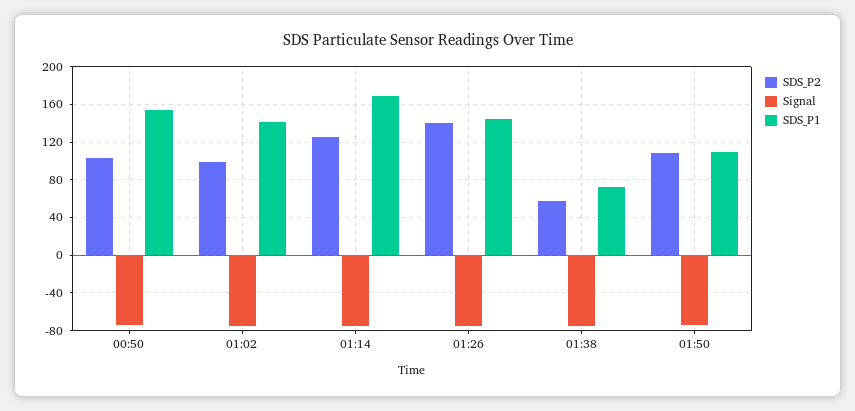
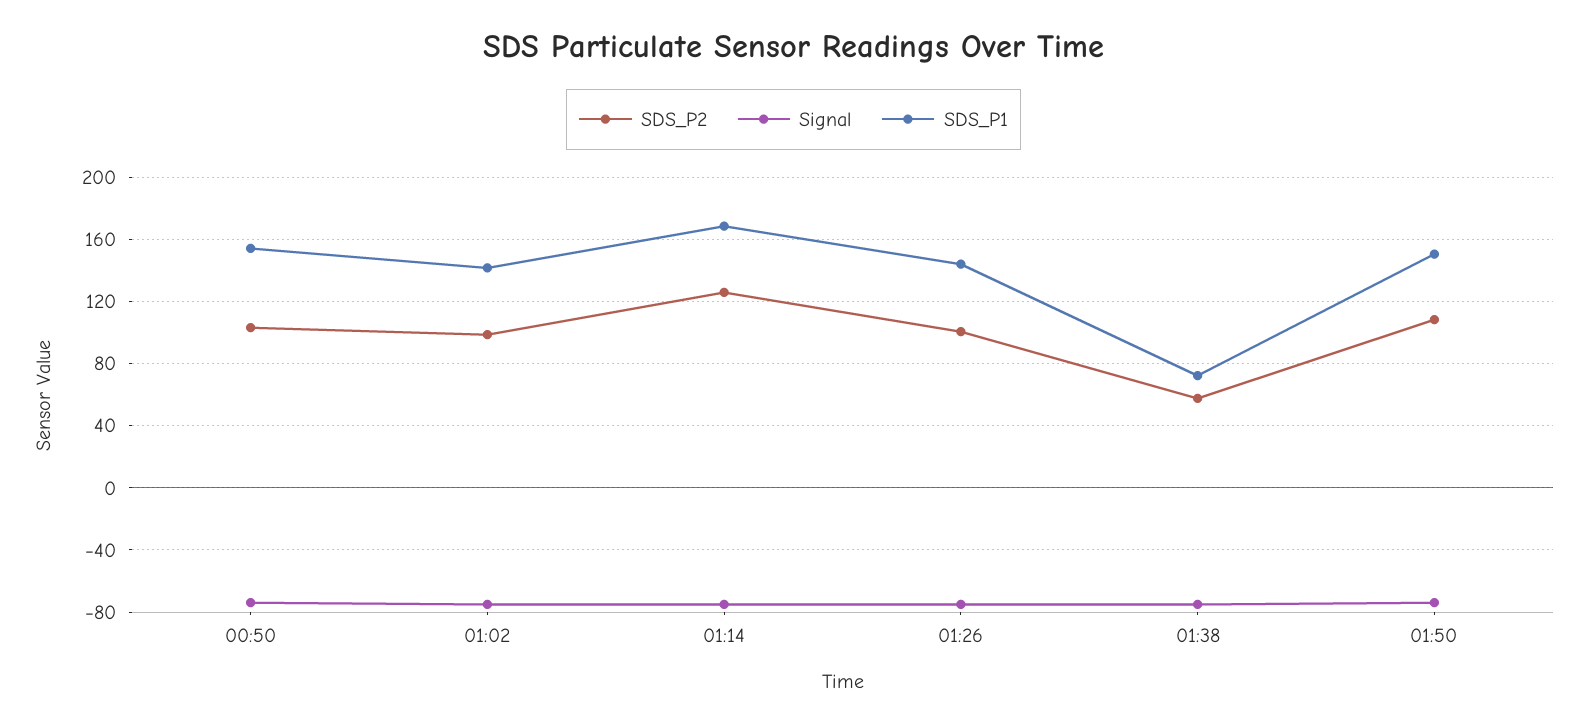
SDS_P2, 01:26: 140 -> 100
SDS_P1, 01:50: 110 -> 150

